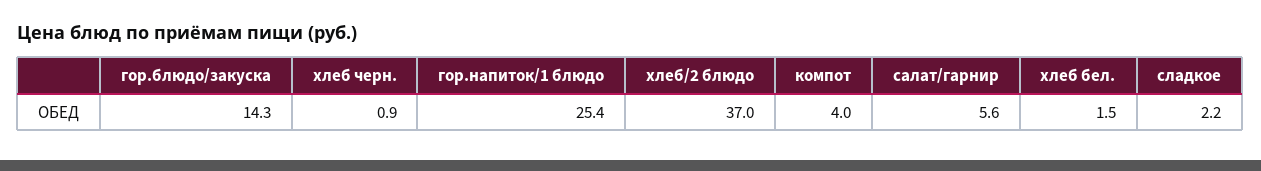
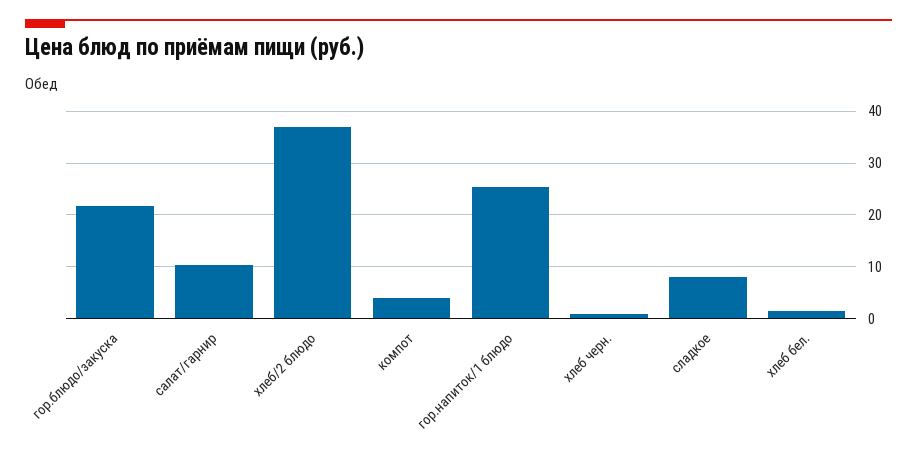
гор.блюдо/закуска: 14.3 -> 22
салат/гарнир: 5.6 -> 10
сладкое: 2.2 -> 8

